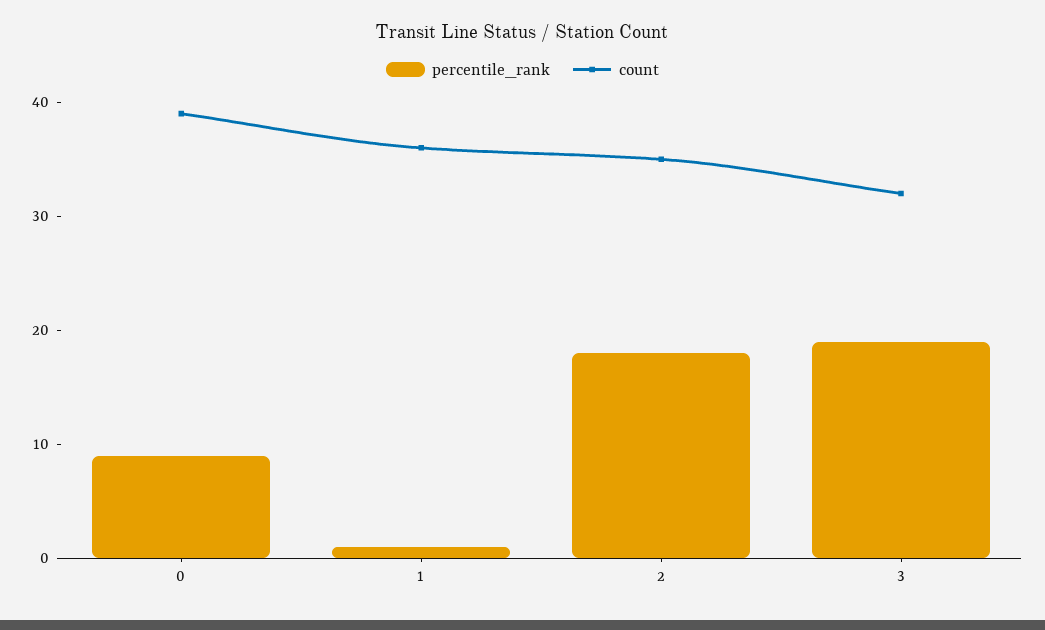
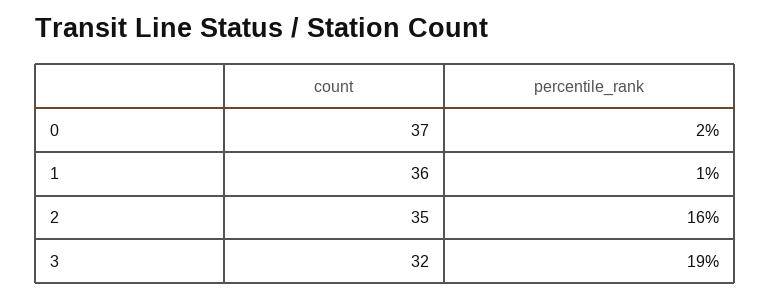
percentile_rank, 0: 9 -> 2
count, 0: 39 -> 37
percentile_rank, 2: 18 -> 16

